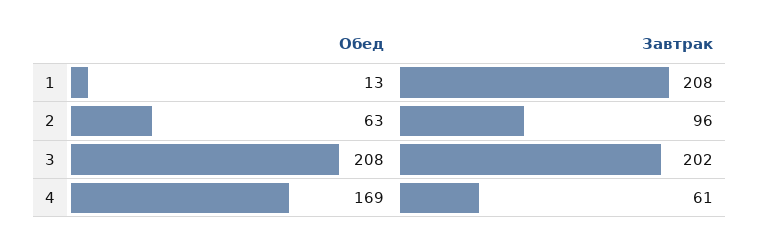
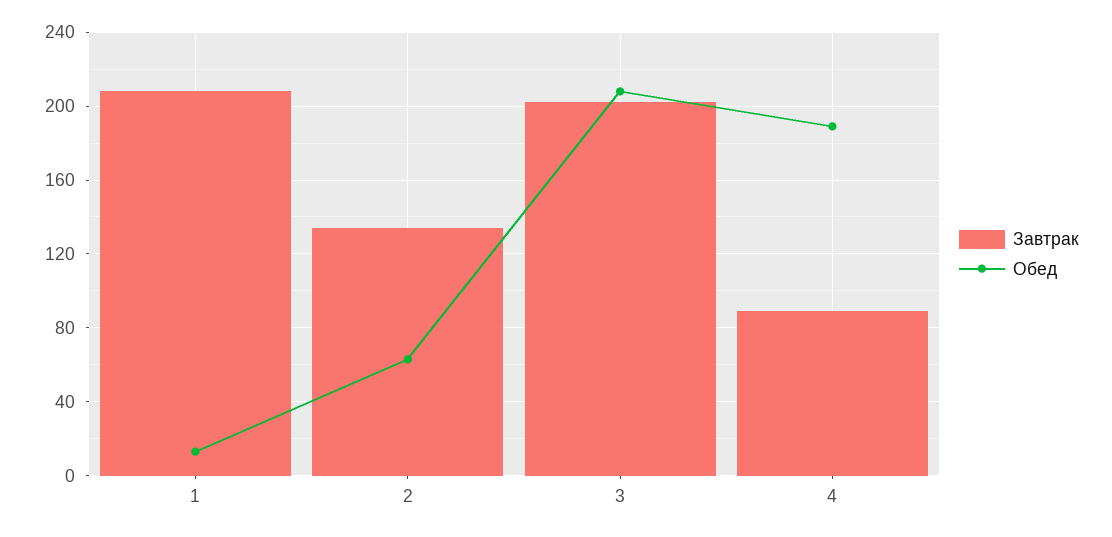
Завтрак, 2: 96 -> 135
Обед, 4: 169 -> 190
Завтрак, 4: 61 -> 90

